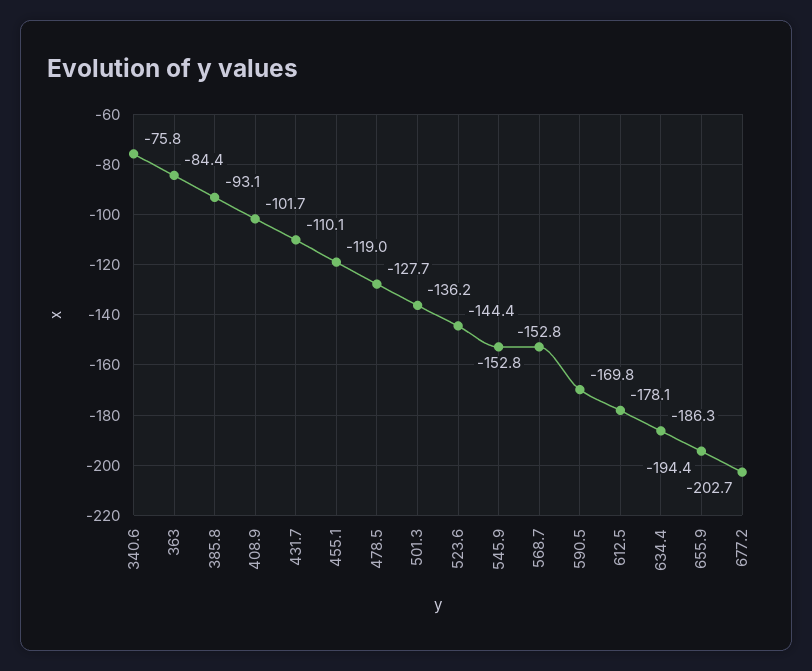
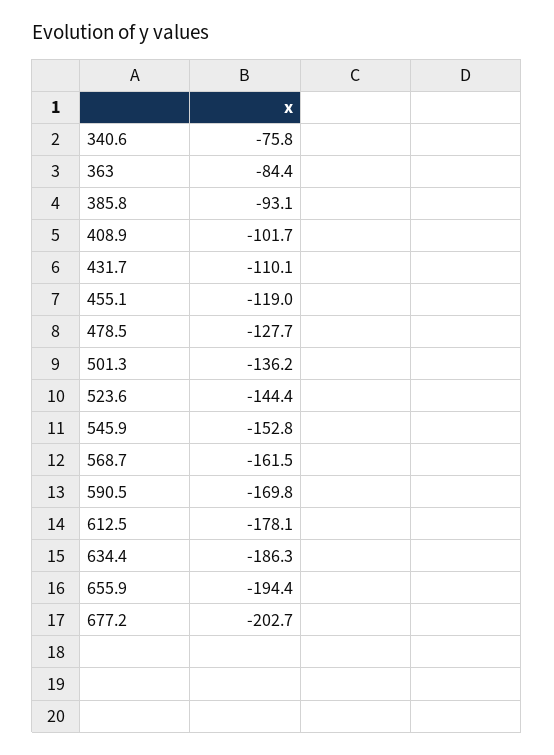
568.7: -152.8 -> -161.5

